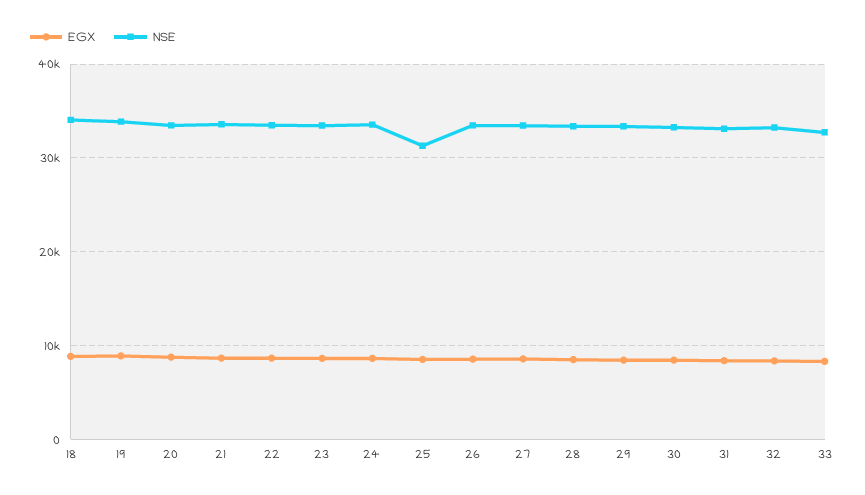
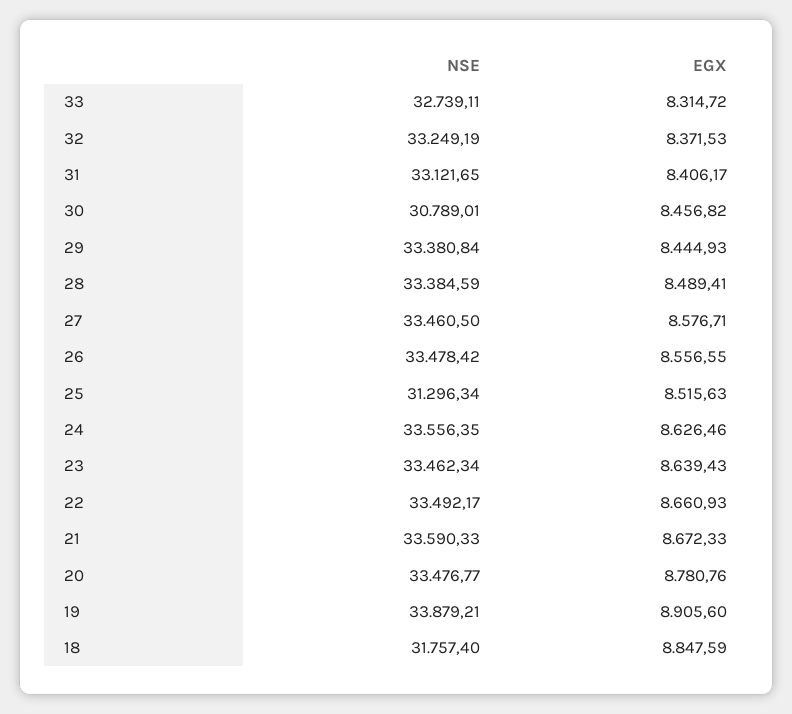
NSE, 18: 34000 -> 31757.4
NSE, 30: 33000 -> 30789.01

